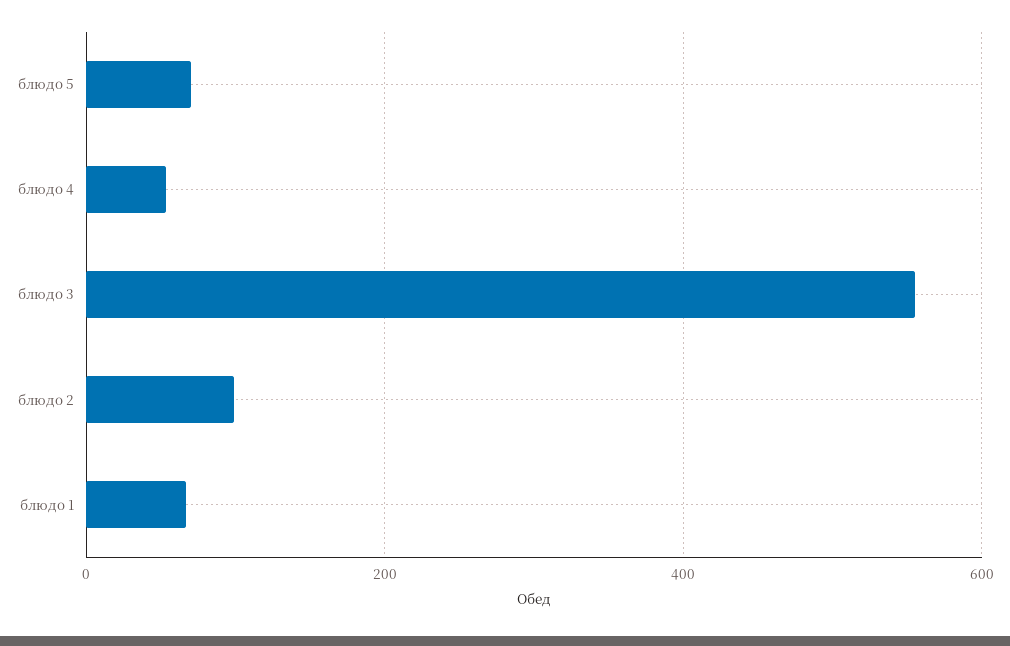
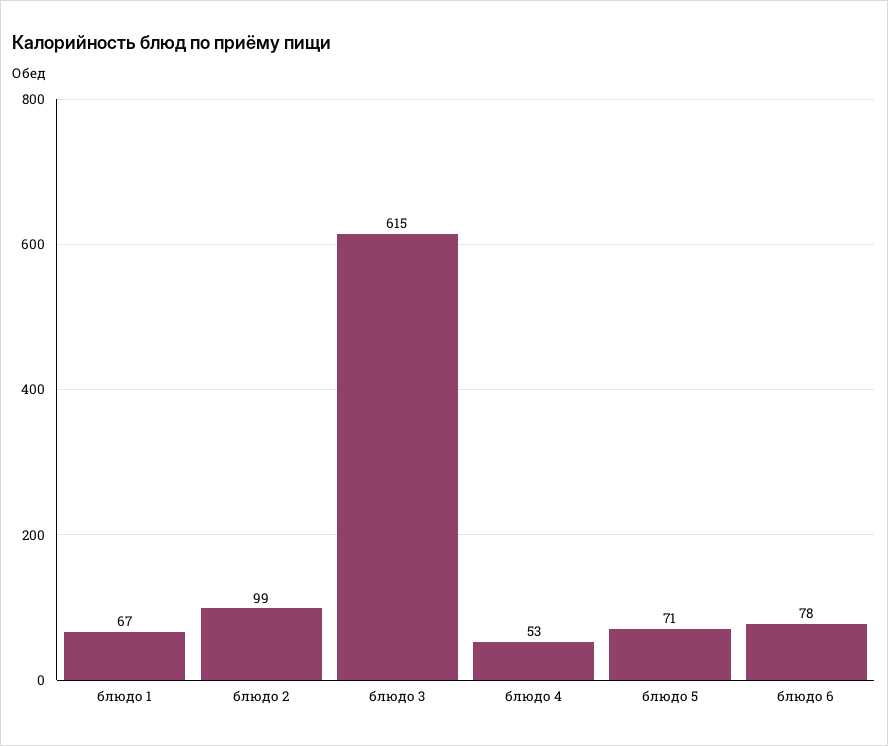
блюдо 3: 560 -> 615
блюдо 6: none -> 78

